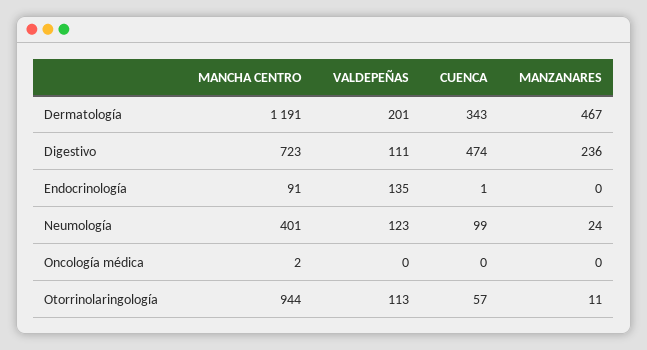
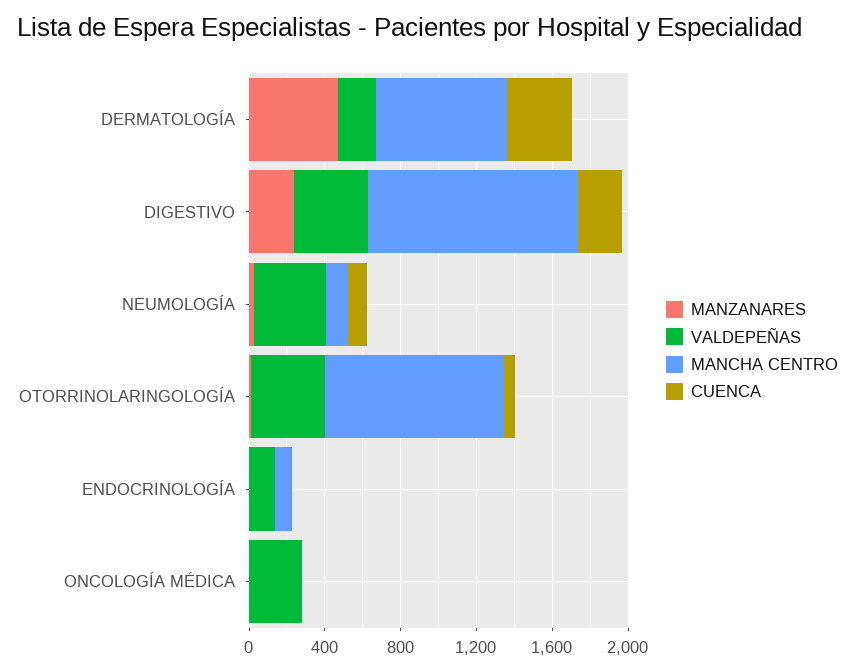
MANCHA CENTRO, Dermatología: 1191 -> 700
MANCHA CENTRO, Digestivo: 723 -> 1100
VALDEPEÑAS, Digestivo: 111 -> 400
CUENCA, Digestivo: 474 -> 200
MANCHA CENTRO, Neumología: 401 -> 100
VALDEPEÑAS, Neumología: 123 -> 400
VALDEPEÑAS, Oncología médica: 0 -> 300
VALDEPEÑAS, Otorrinolaringología: 113 -> 400

